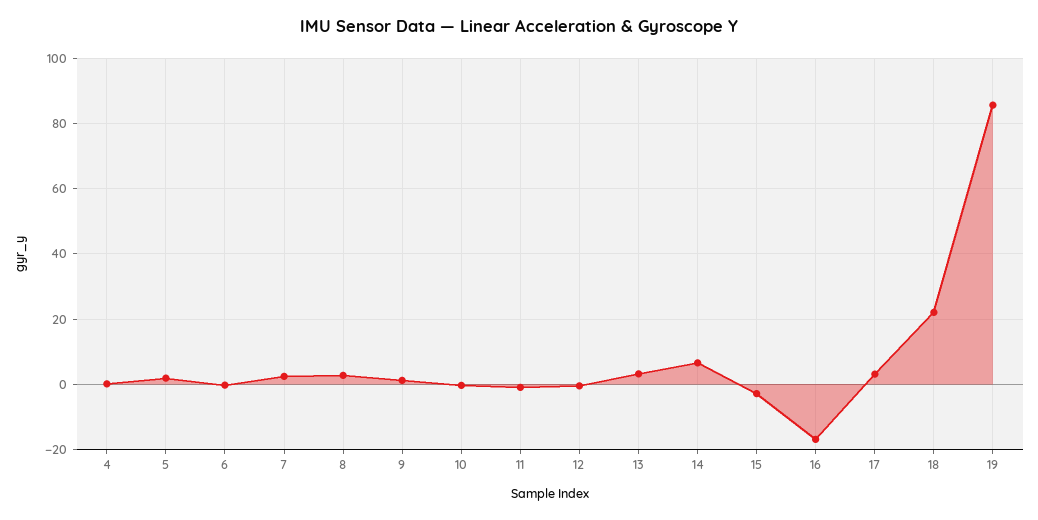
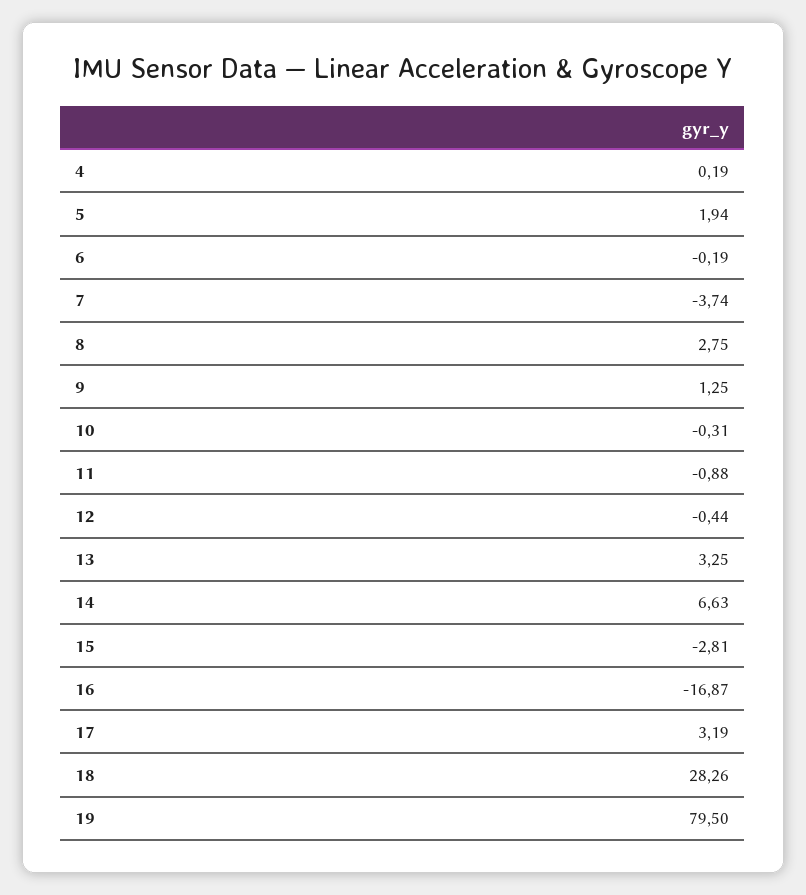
7: 2 -> -3.74
18: 22 -> 28.26
19: 86 -> 79.5

